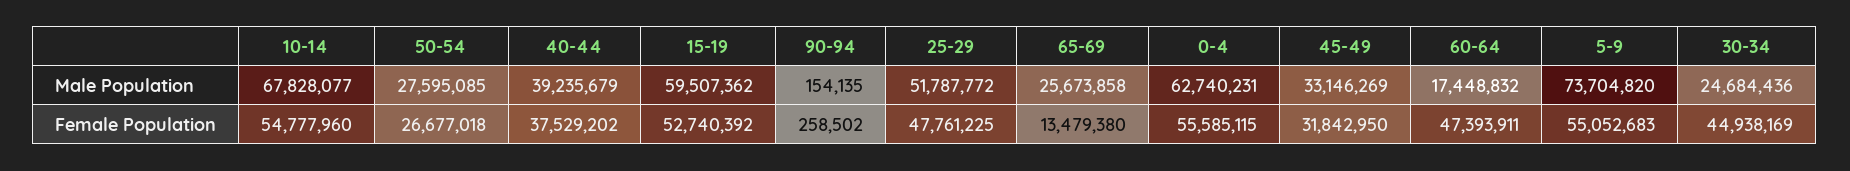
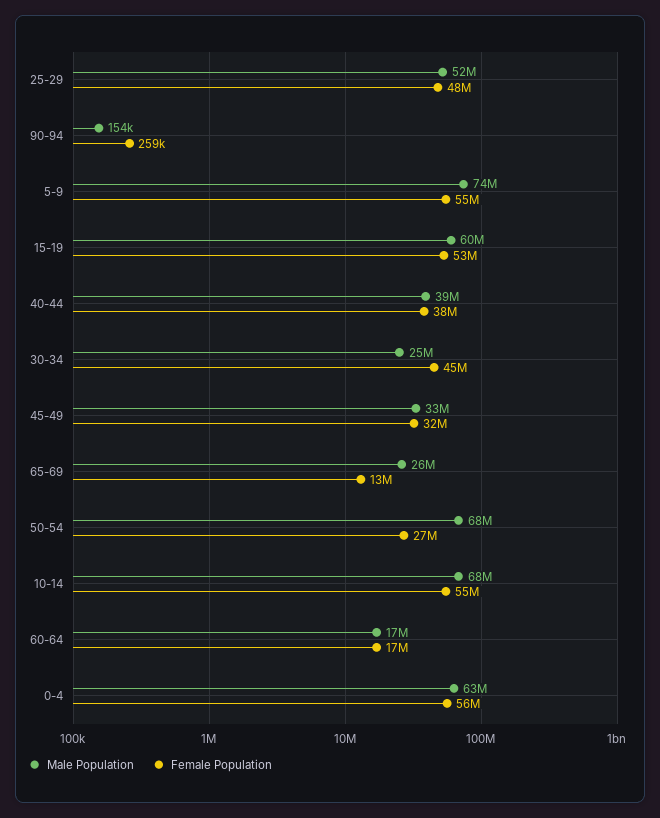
Male Population, 50-54: 27595085 -> 68000000
Female Population, 60-64: 47393911 -> 17000000

